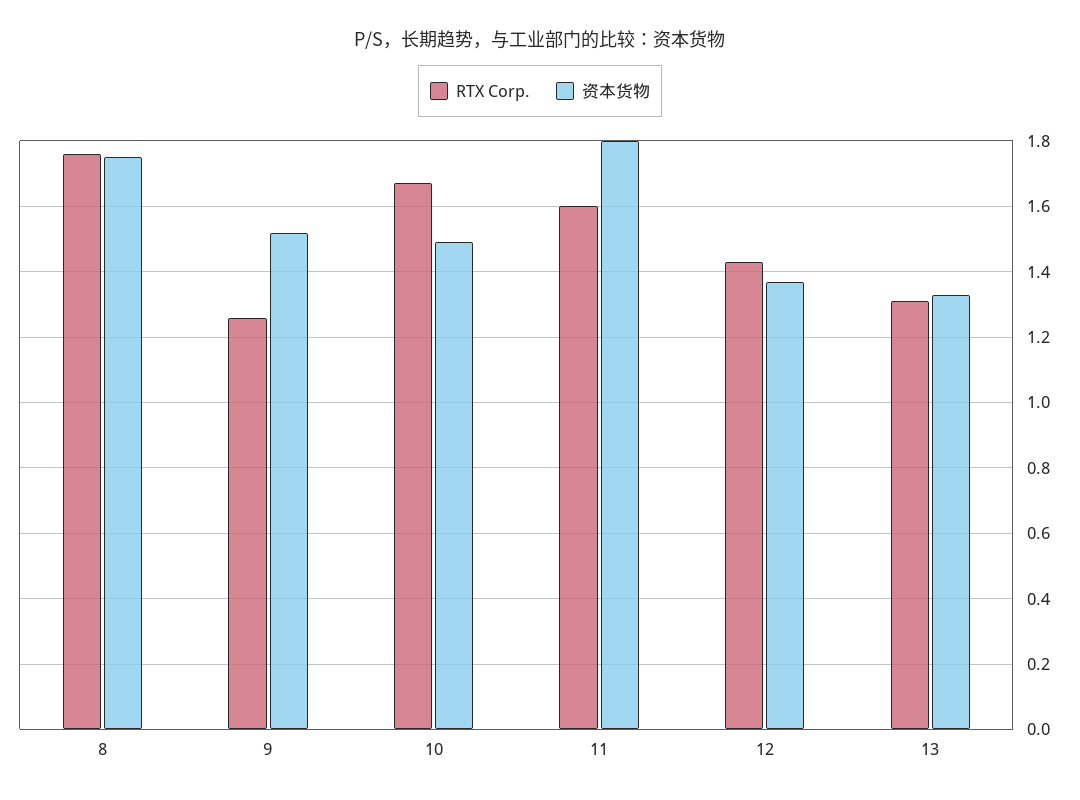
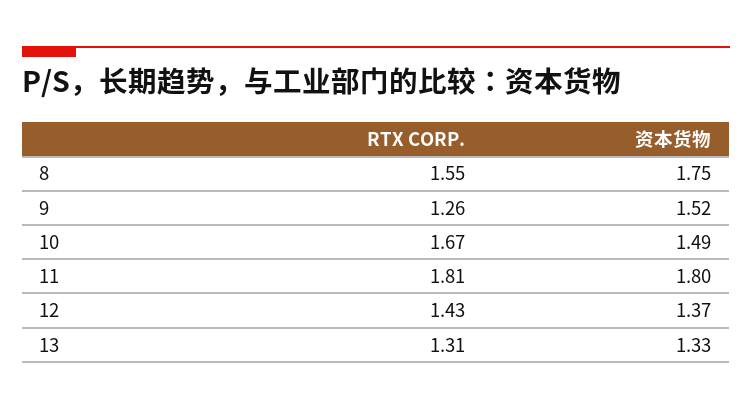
RTX Corp., 8: 1.75 -> 1.55
RTX Corp., 11: 1.6 -> 1.81

